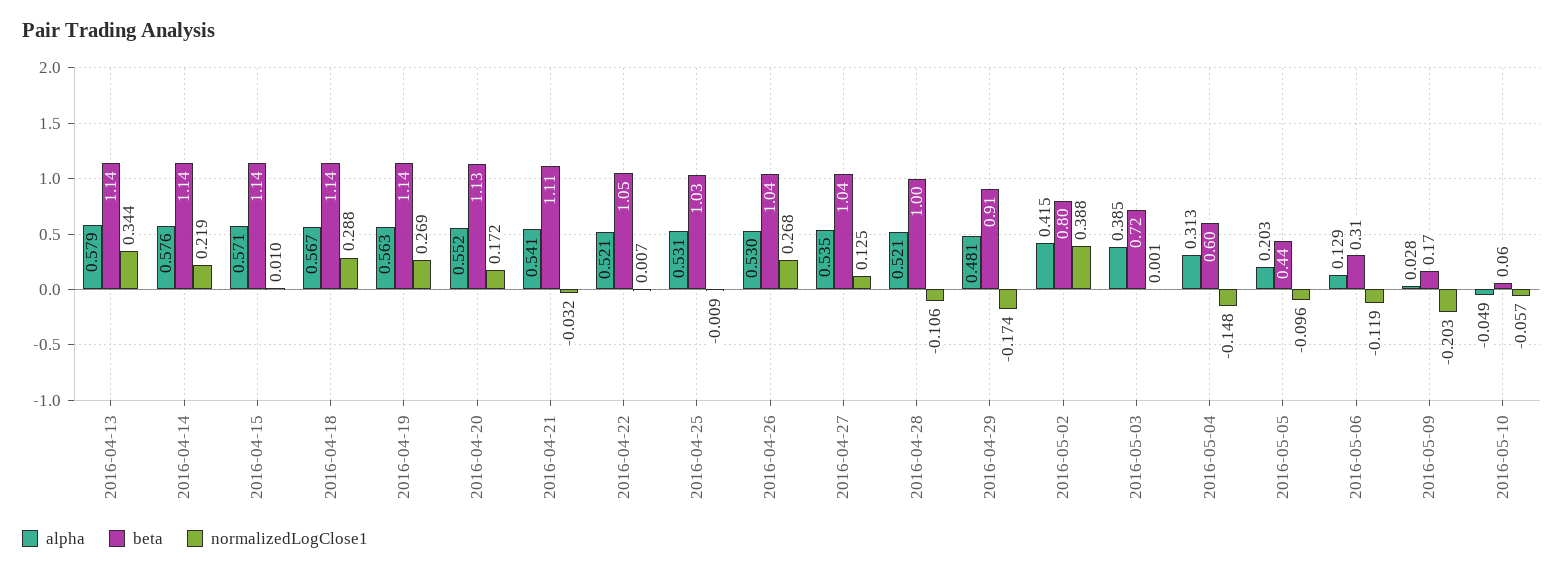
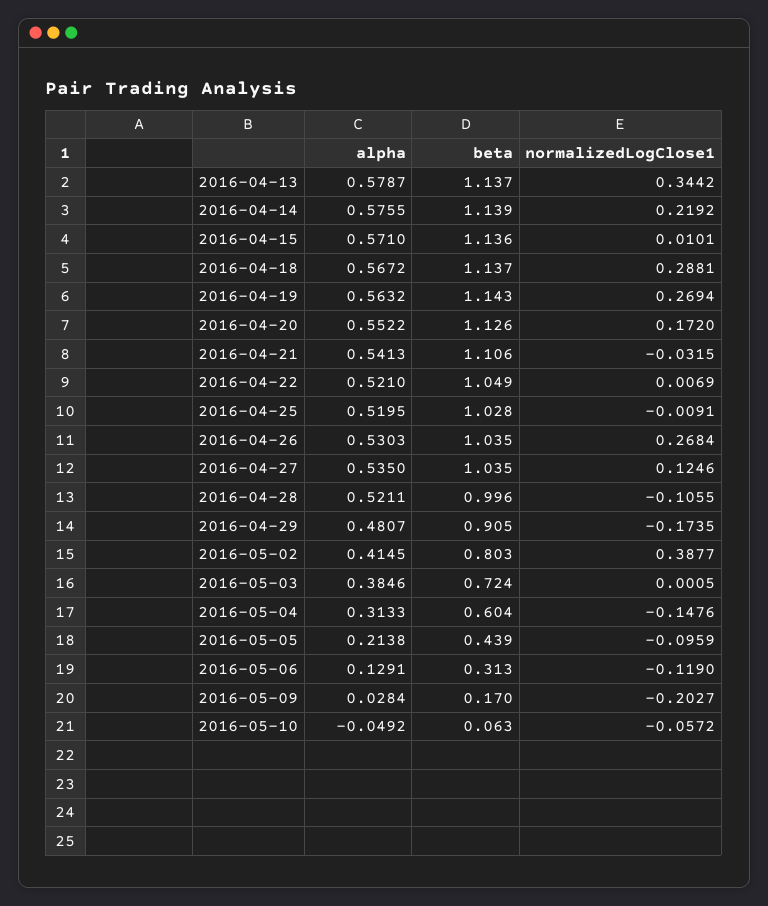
alpha, 2016-04-25: 0.531 -> 0.5195
alpha, 2016-05-05: 0.203 -> 0.2138

